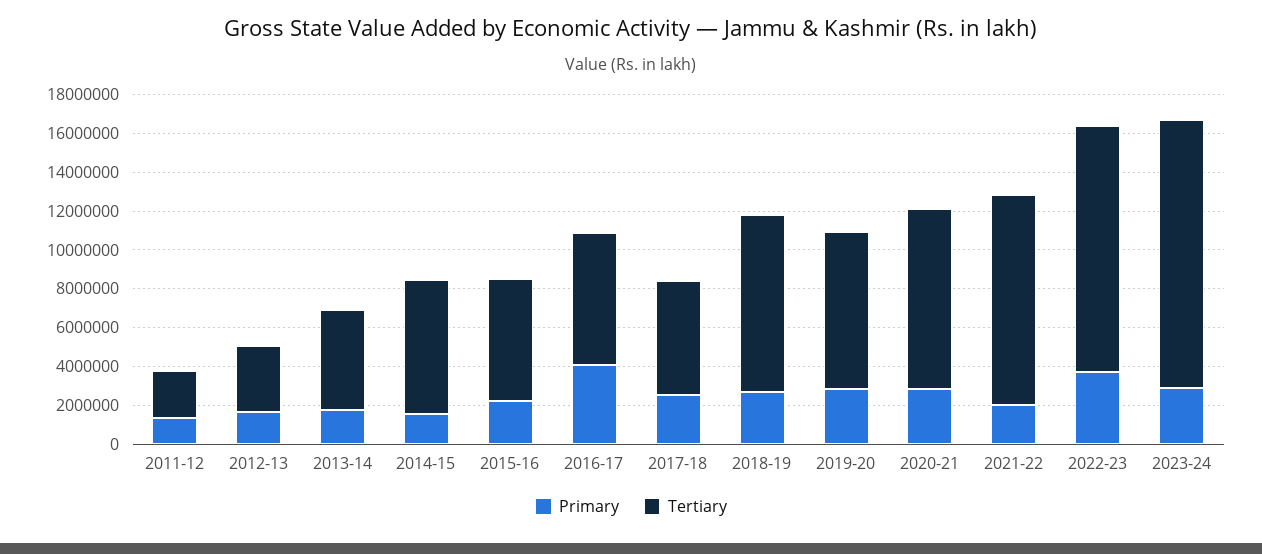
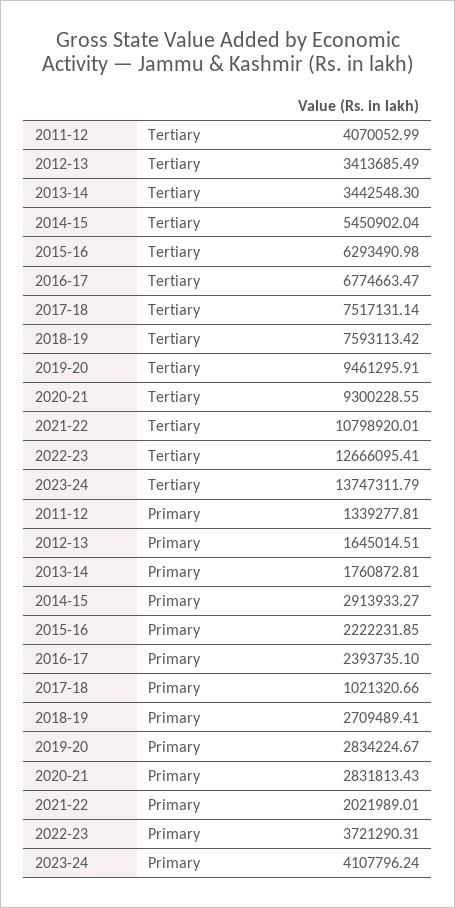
Tertiary, 2011-12: 2500000 -> 4070052.99
Tertiary, 2013-14: 5000000 -> 3442548.3
Primary, 2014-15: 1500000 -> 2913933.27
Tertiary, 2014-15: 7000000 -> 5450902.04
Primary, 2016-17: 4000000 -> 2393735.1
Primary, 2017-18: 2500000 -> 1021320.66
Tertiary, 2017-18: 6000000 -> 7517131.14
Tertiary, 2018-19: 9000000 -> 7593113.42
Tertiary, 2019-20: 8000000 -> 9461295.91
Primary, 2023-24: 3000000 -> 4107796.24

